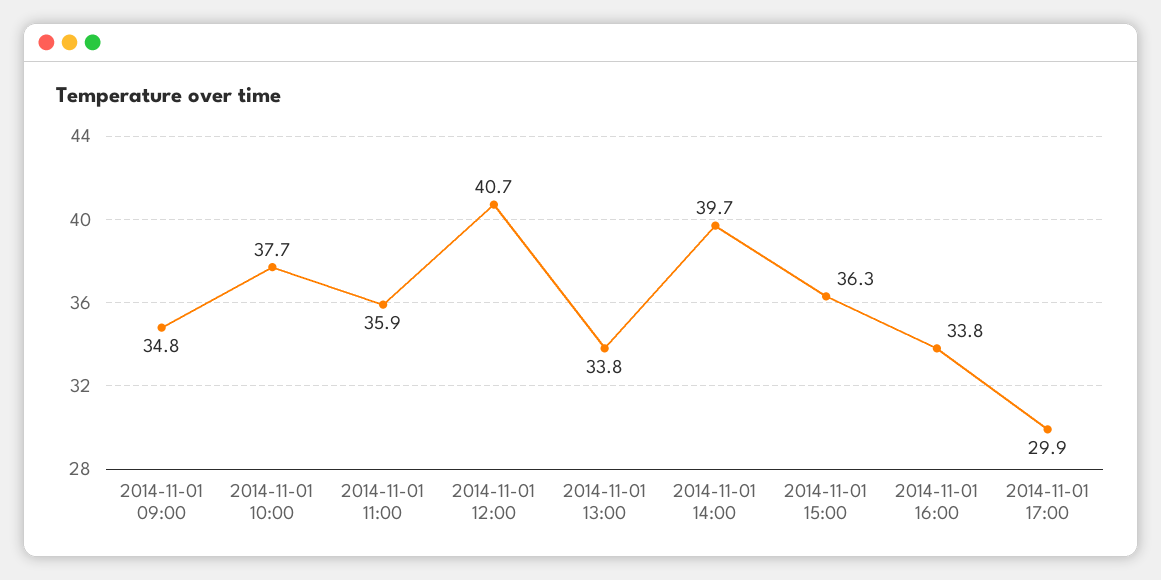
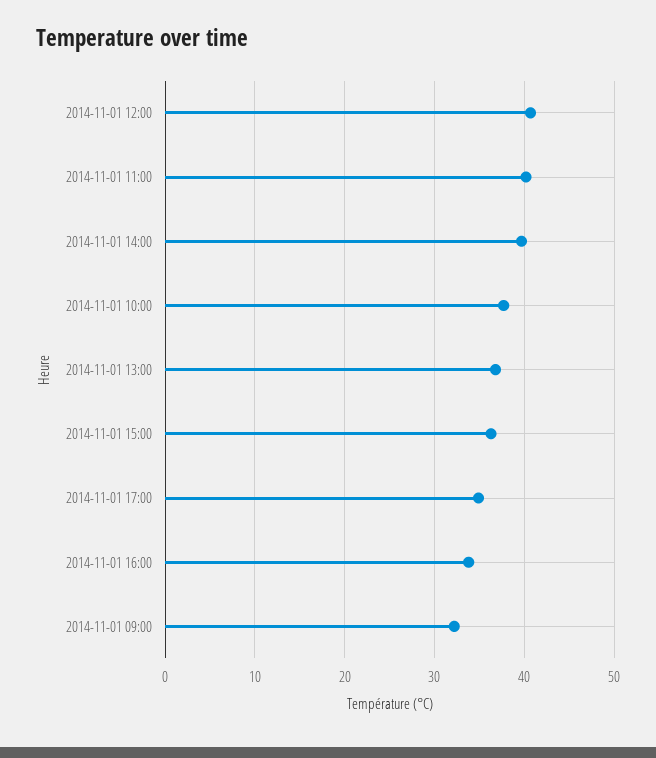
2014-11-01 09:00: 34.8 -> 32
2014-11-01 11:00: 35.9 -> 40
2014-11-01 13:00: 33.8 -> 37
2014-11-01 17:00: 29.9 -> 35

